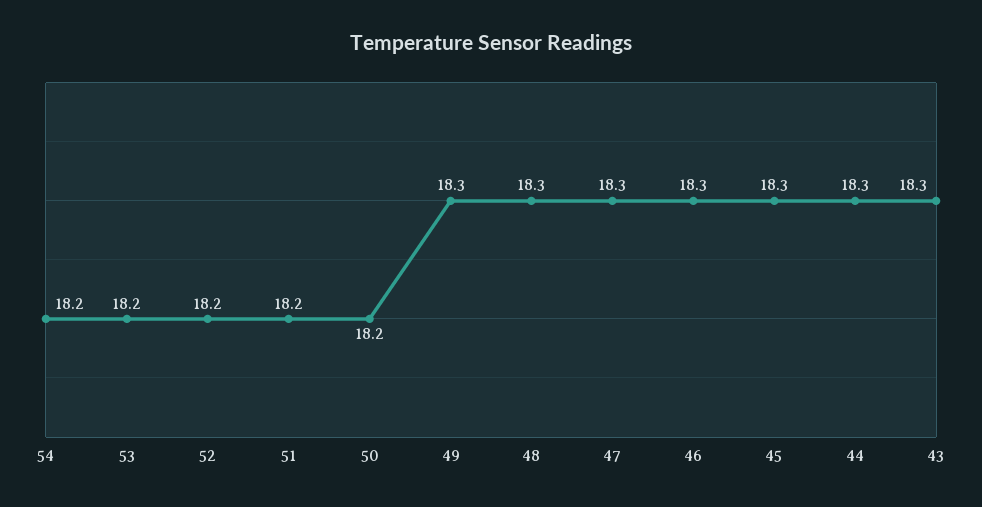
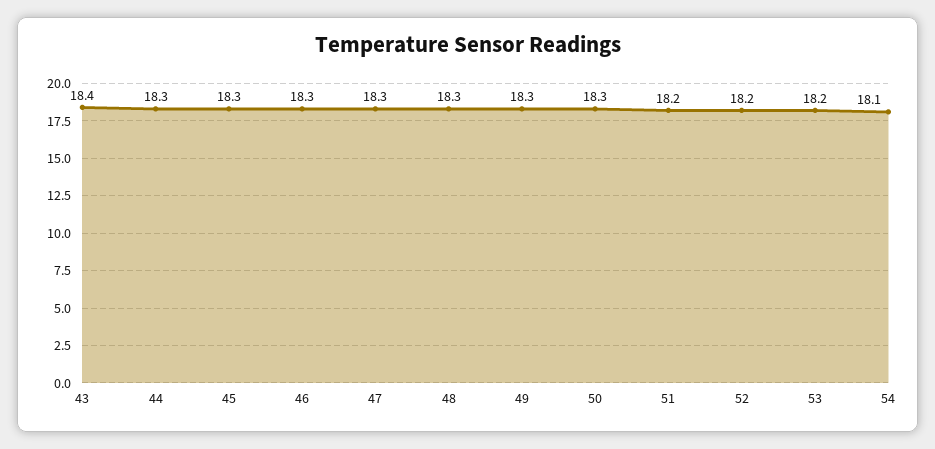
54: 18.2 -> 18.1
50: 18.2 -> 18.3
43: 18.3 -> 18.4

